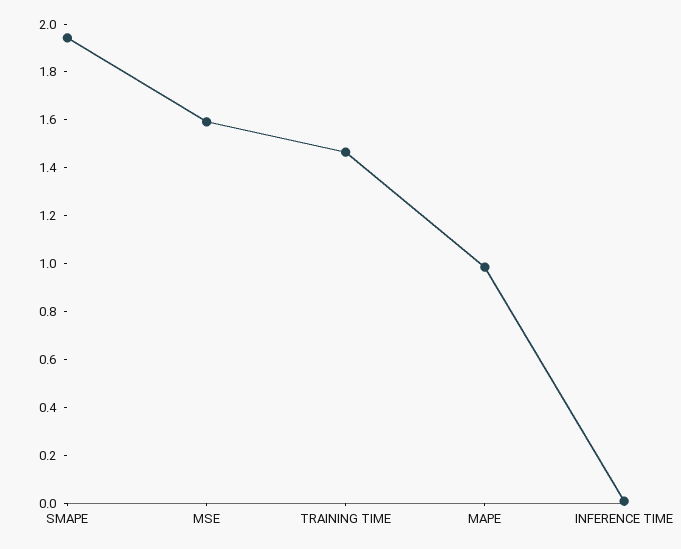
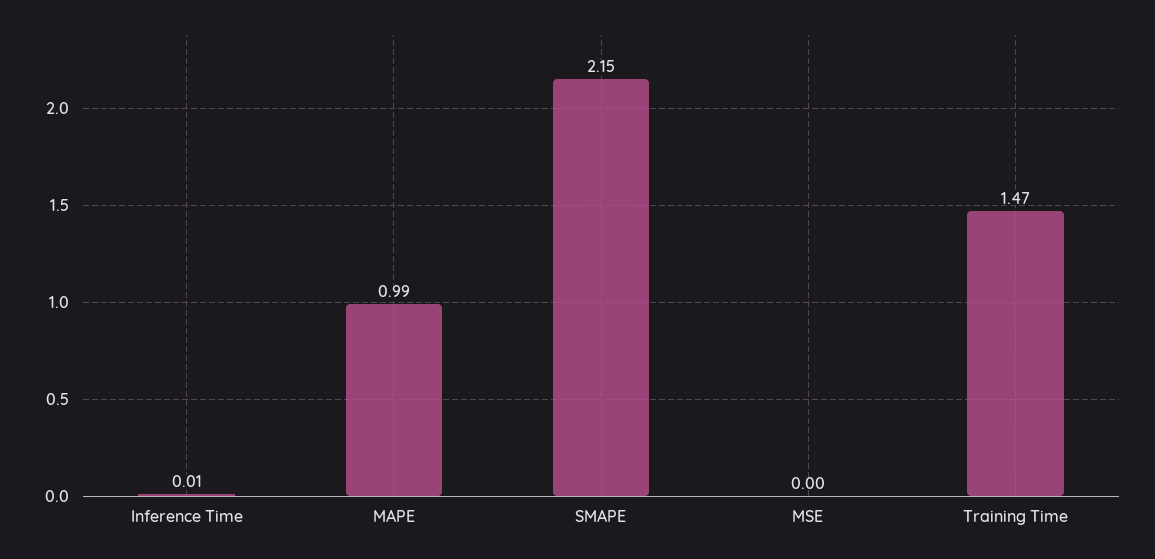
SMAPE: 1.95 -> 2.15
MSE: 1.6 -> 0

